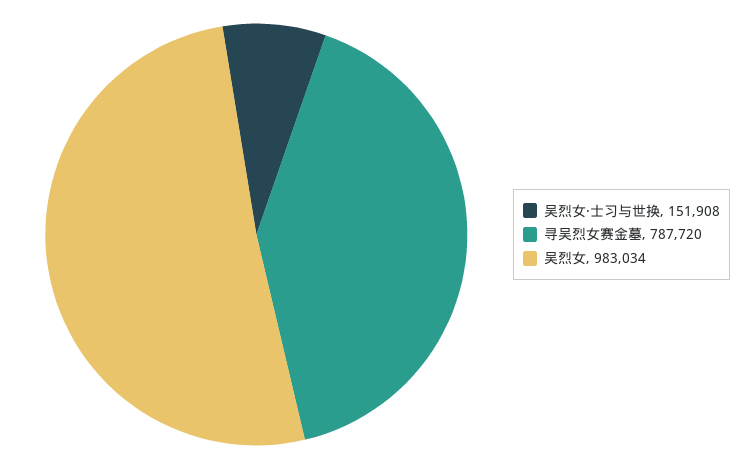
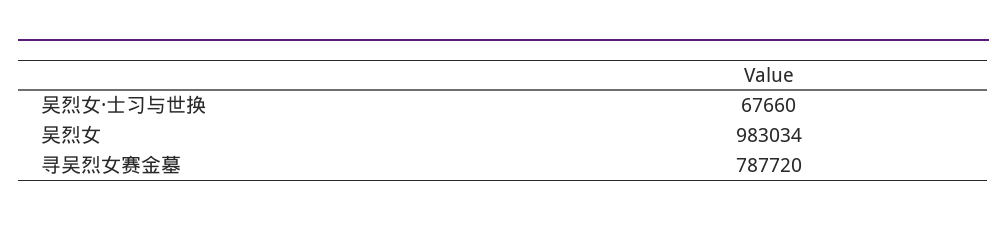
吴烈女·士习与世换: 151908 -> 67660

